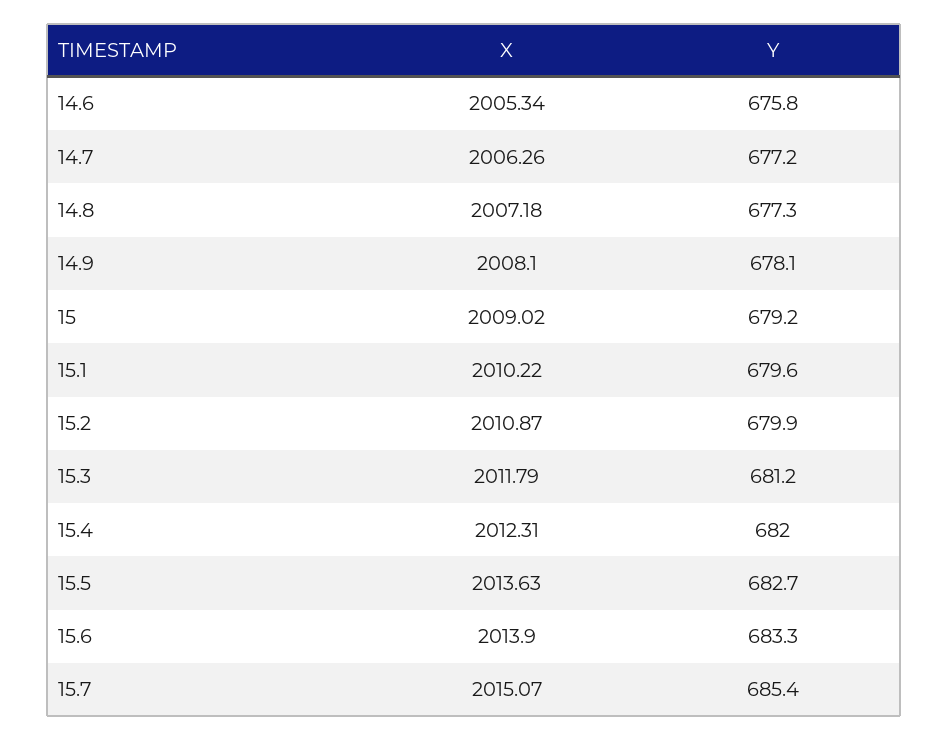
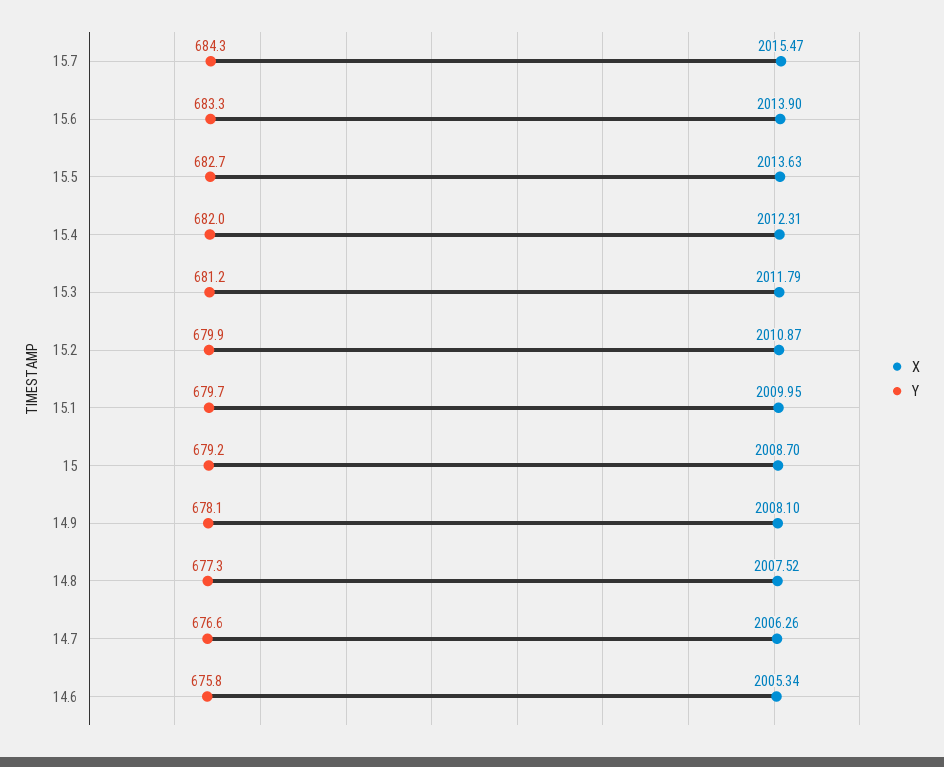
Y, 14.7: 677.2 -> 676.6
X, 14.8: 2007.18 -> 2007.52
X, 15: 2009.02 -> 2008.7
X, 15.1: 2010.22 -> 2009.95
Y, 15.1: 679.6 -> 679.7
X, 15.7: 2015.07 -> 2015.47
Y, 15.7: 685.4 -> 684.3

